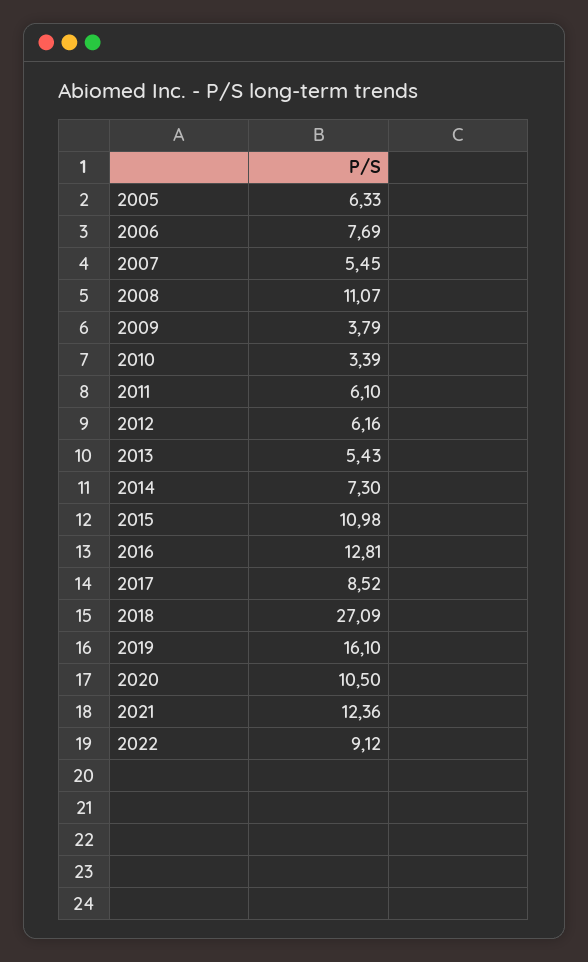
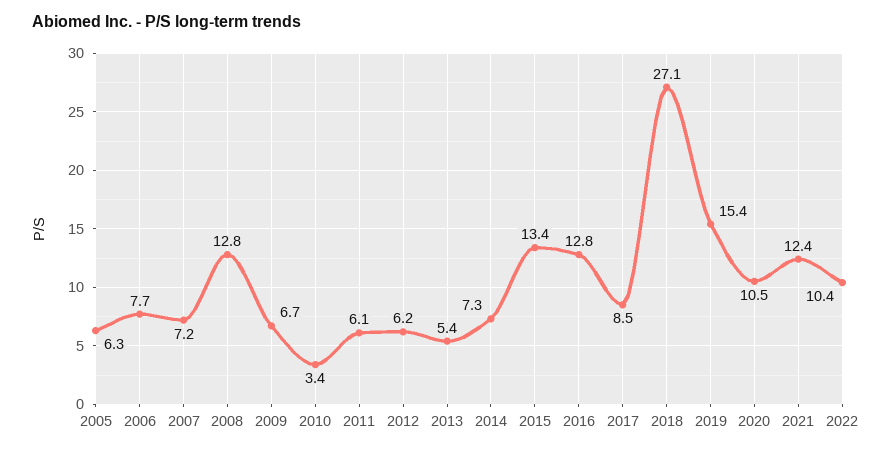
2007: 5.45 -> 7.2
2008: 11.07 -> 12.8
2009: 3.79 -> 6.7
2015: 10.98 -> 13.4
2019: 16.1 -> 15.4
2022: 9.12 -> 10.4

